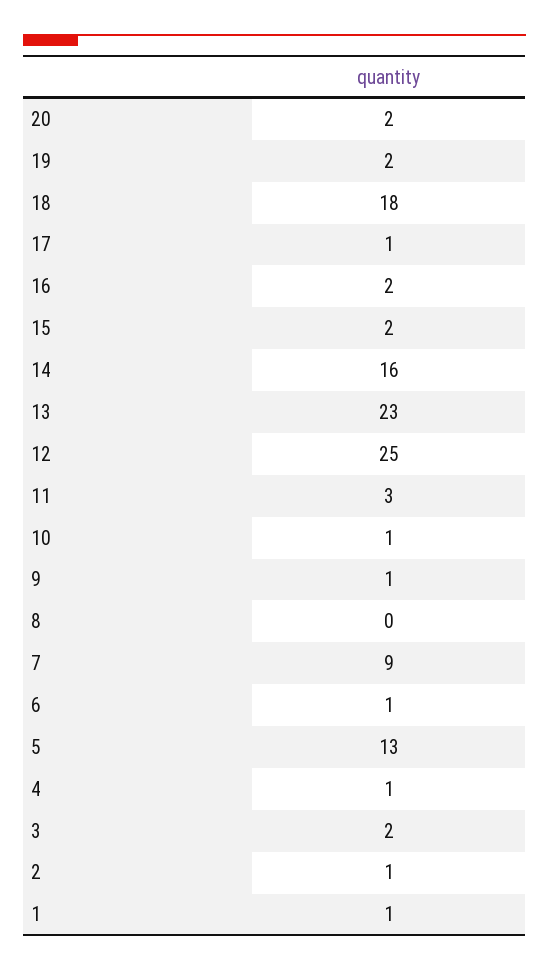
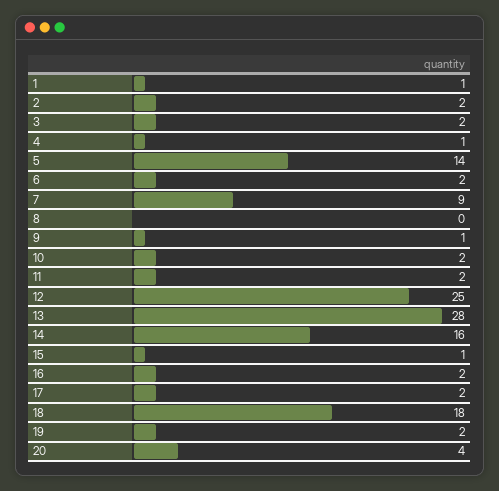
20: 2 -> 4
17: 1 -> 2
15: 2 -> 1
13: 23 -> 28
11: 3 -> 2
10: 1 -> 2
6: 1 -> 2
5: 13 -> 14
2: 1 -> 2

